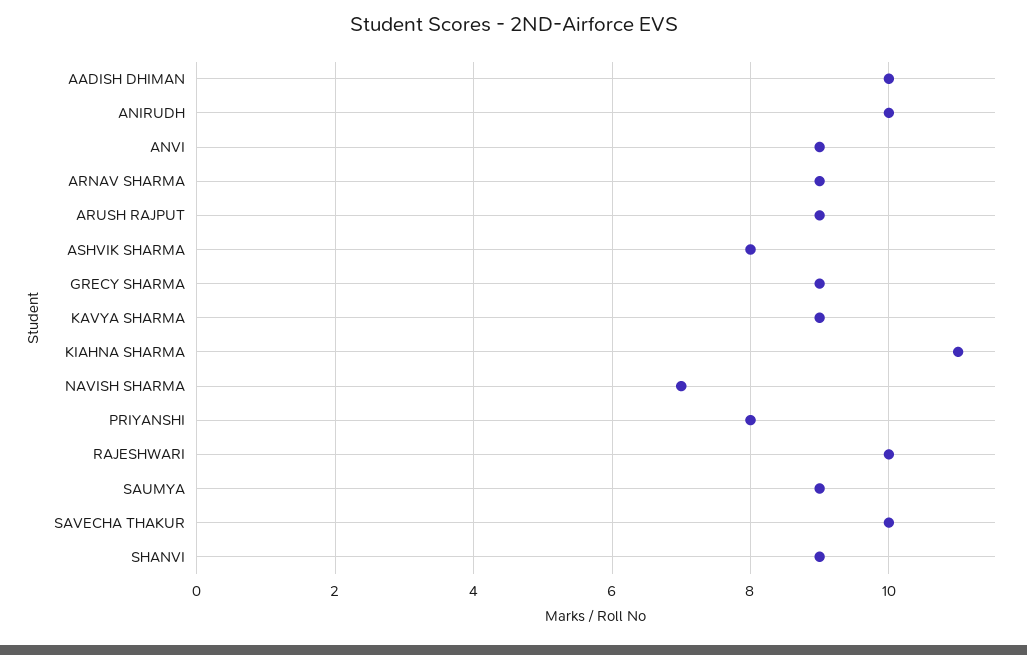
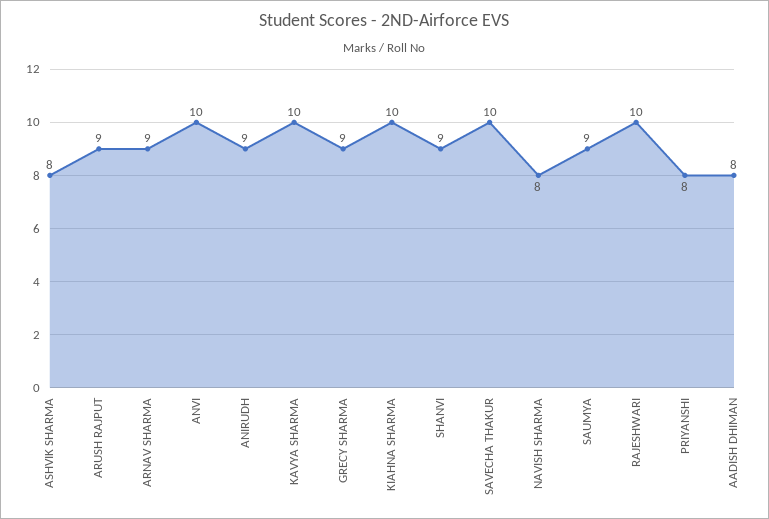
AADISH DHIMAN: 10 -> 8
ANIRUDH: 10 -> 9
ANVI: 9 -> 10
KAVYA SHARMA: 9 -> 10
KIAHNA SHARMA: 11 -> 10
NAVISH SHARMA: 7 -> 8

